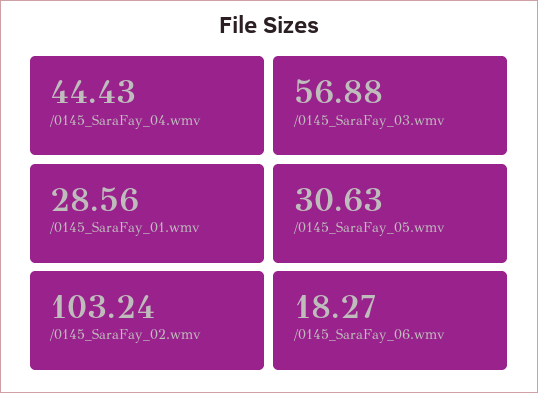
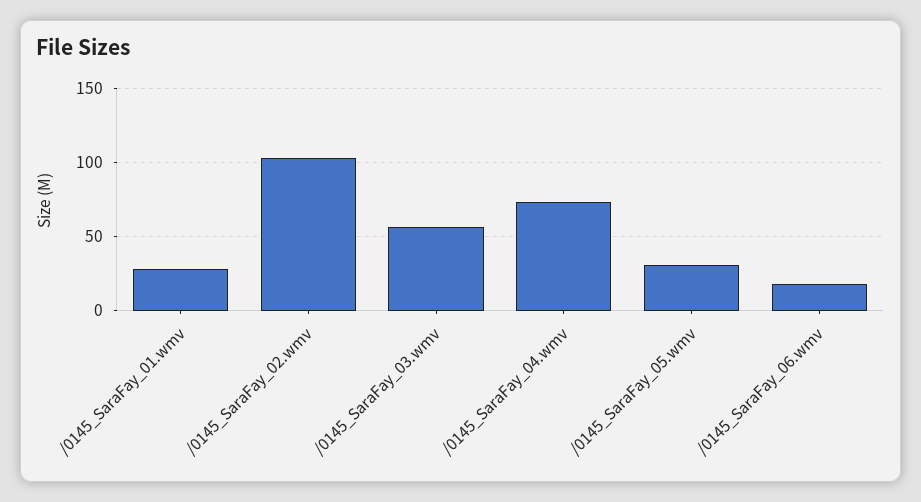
/0145_SaraFay_04.wmv: 44.43 -> 75

